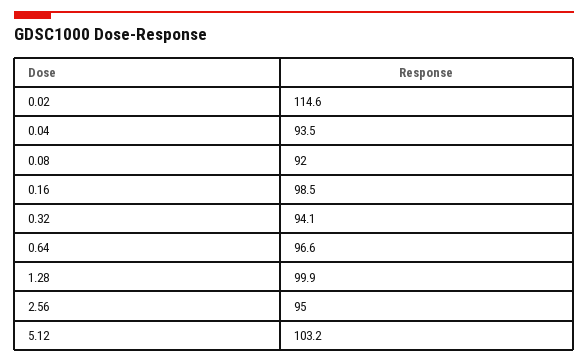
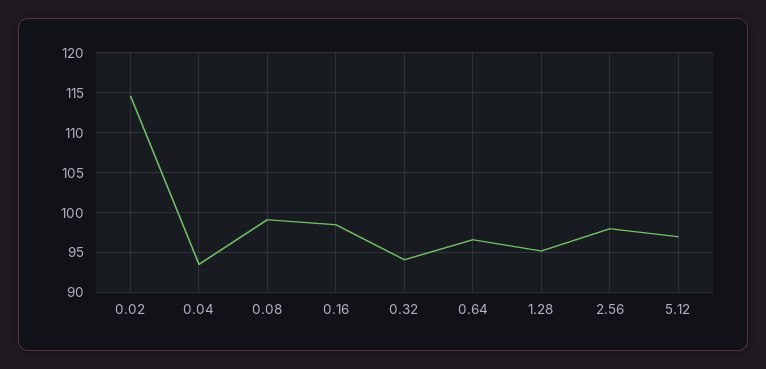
0.08: 92 -> 99
1.28: 99.9 -> 95
2.56: 95 -> 98
5.12: 103.2 -> 97

